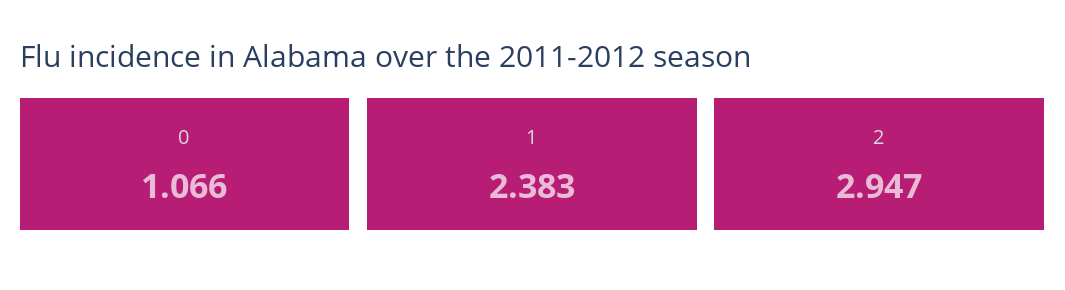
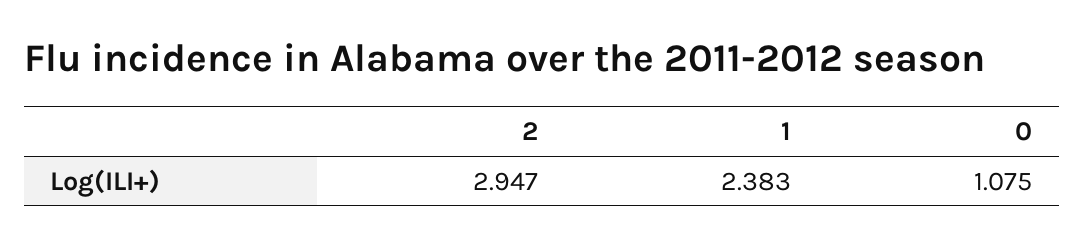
0: 1.066 -> 1.075

